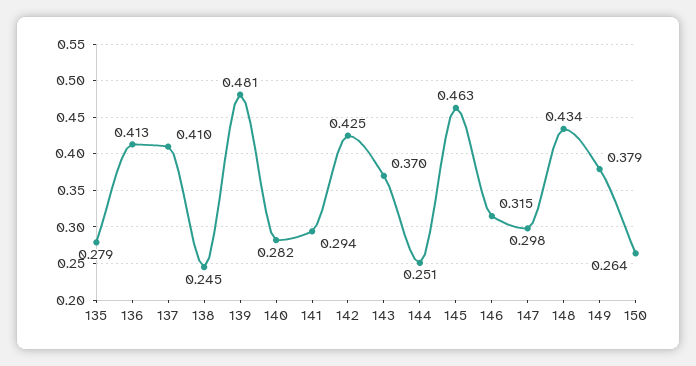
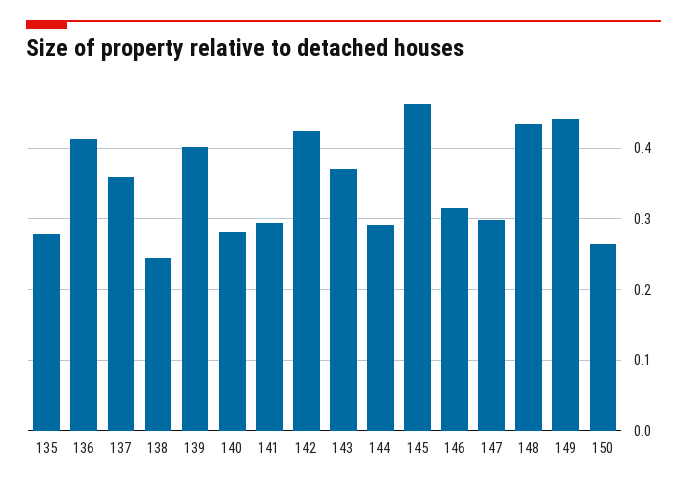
137: 0.41 -> 0.36
139: 0.481 -> 0.4
144: 0.251 -> 0.29
149: 0.379 -> 0.44

